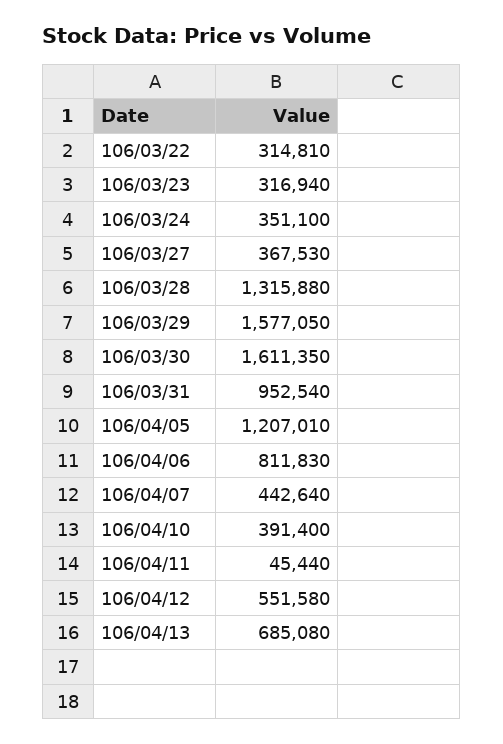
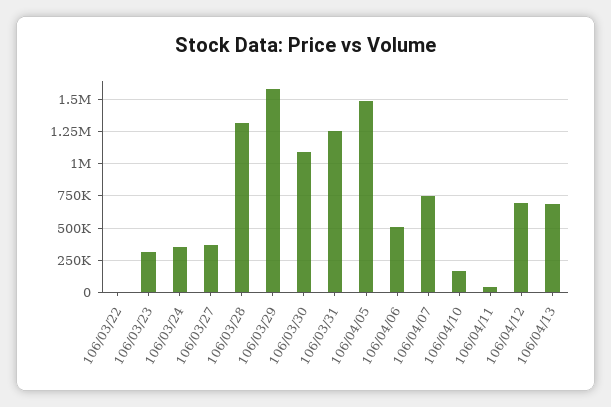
106/03/22: 314810 -> 0
106/03/30: 1611350 -> 1100000
106/03/31: 952540 -> 1250000
106/04/05: 1207010 -> 1500000
106/04/06: 811830 -> 500000
106/04/07: 442640 -> 750000
106/04/10: 391400 -> 150000
106/04/12: 551580 -> 700000

